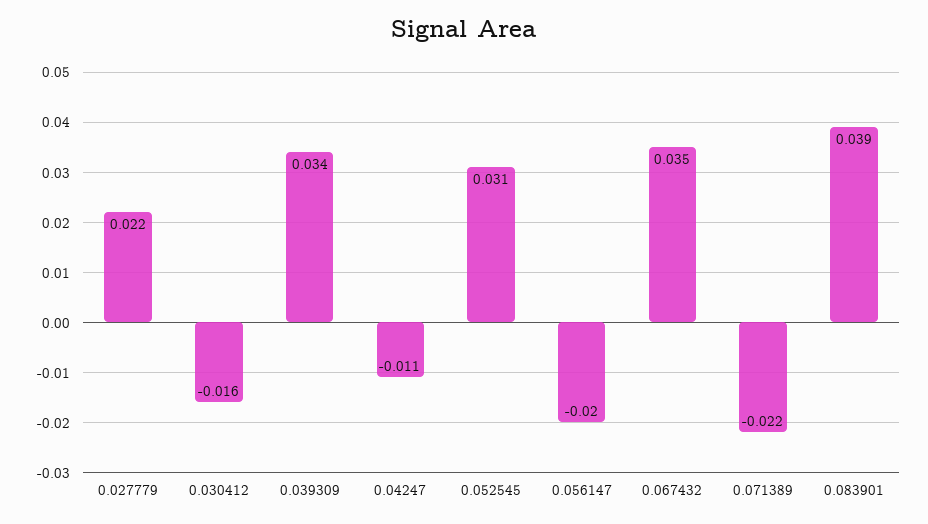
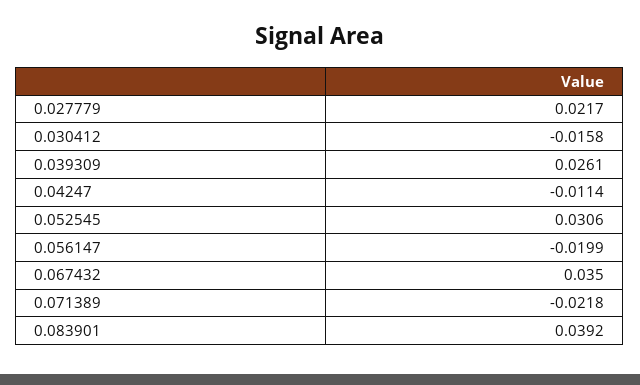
0.039309: 0.034 -> 0.0261

